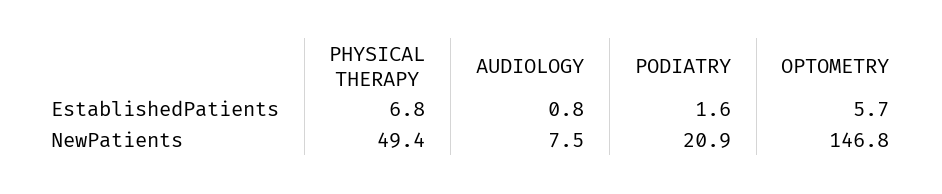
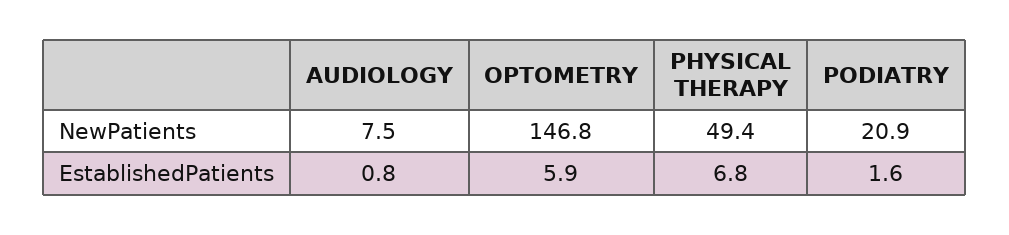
OPTOMETRY, EstablishedPatients: 5.7 -> 5.9

